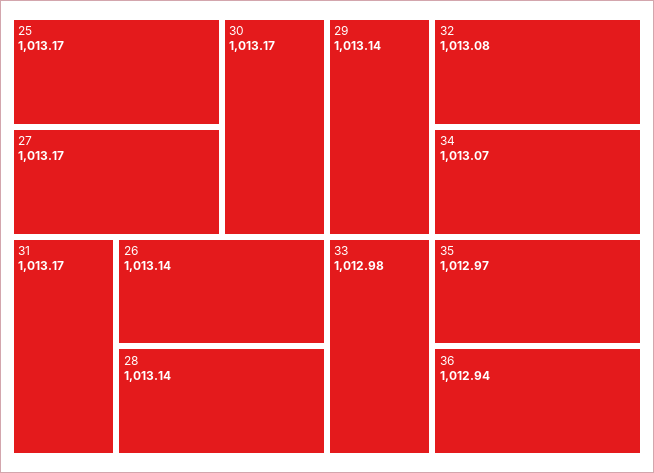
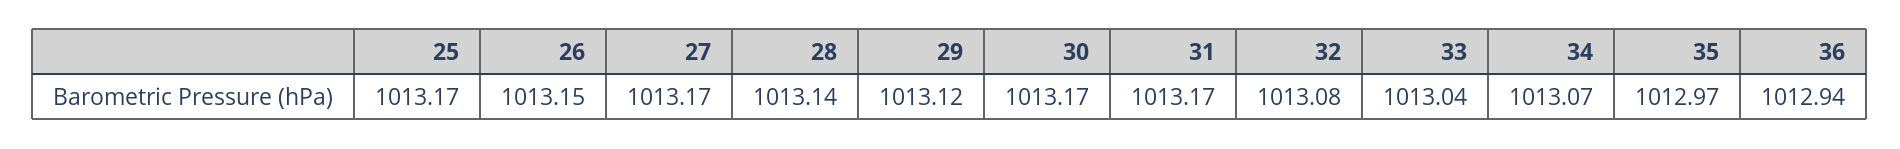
26: 1013.14 -> 1013.15
29: 1013.14 -> 1013.12
33: 1012.98 -> 1013.04

